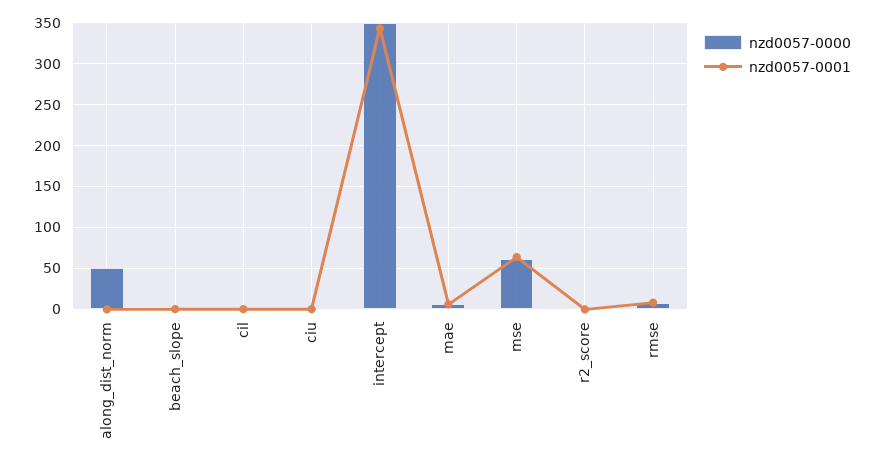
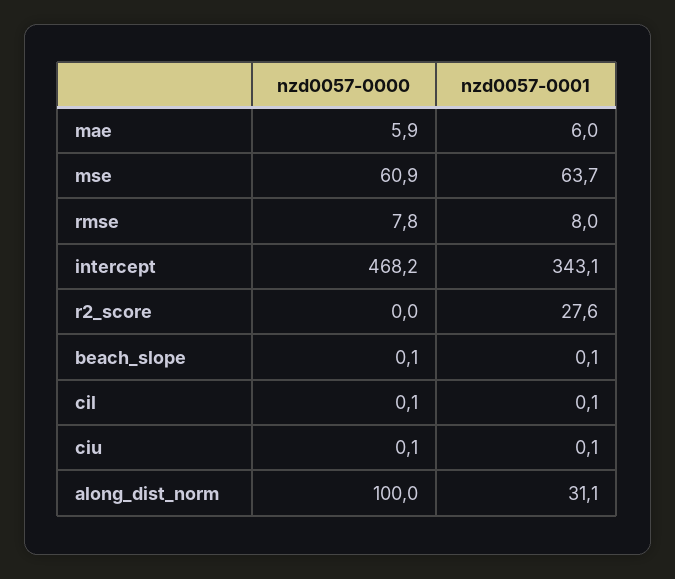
nzd0057-0000, along_dist_norm: 50 -> 100
nzd0057-0001, along_dist_norm: 0 -> 31.1
nzd0057-0000, intercept: 350 -> 468.2
nzd0057-0001, r2_score: 0 -> 27.6

